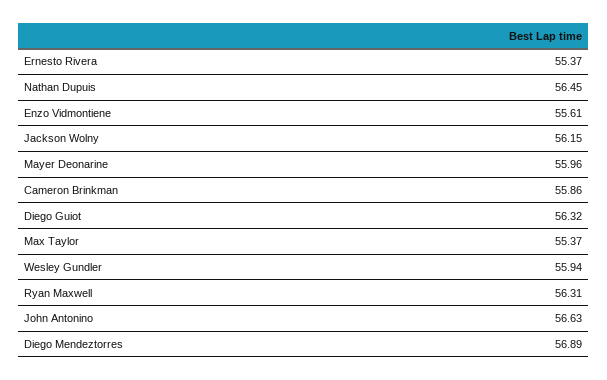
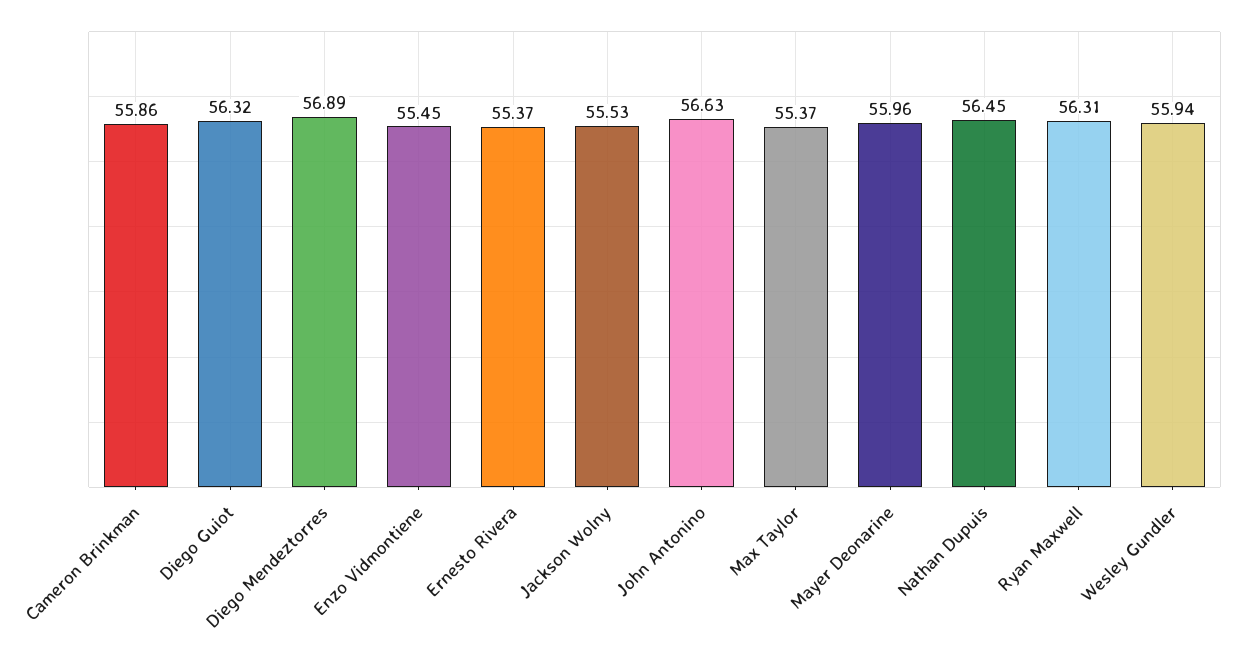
Enzo Vidmontiene: 55.61 -> 55.45
Jackson Wolny: 56.15 -> 55.53

